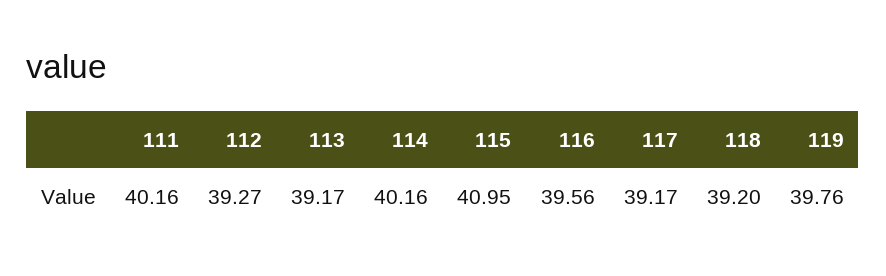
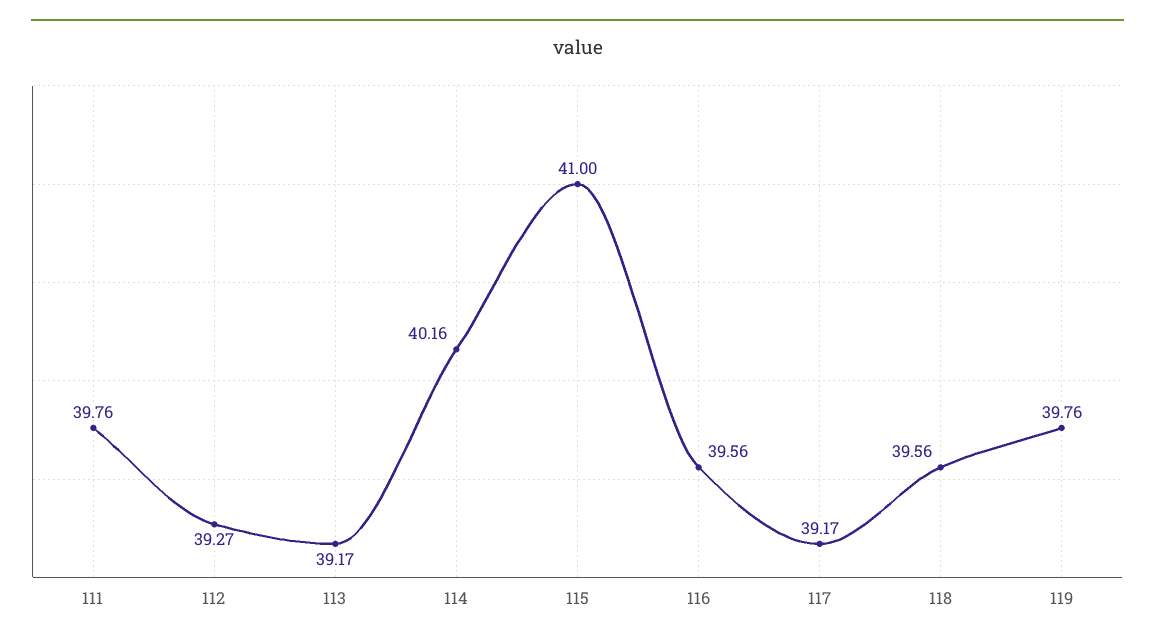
111: 40.16 -> 39.76
115: 40.95 -> 41
118: 39.2 -> 39.56

